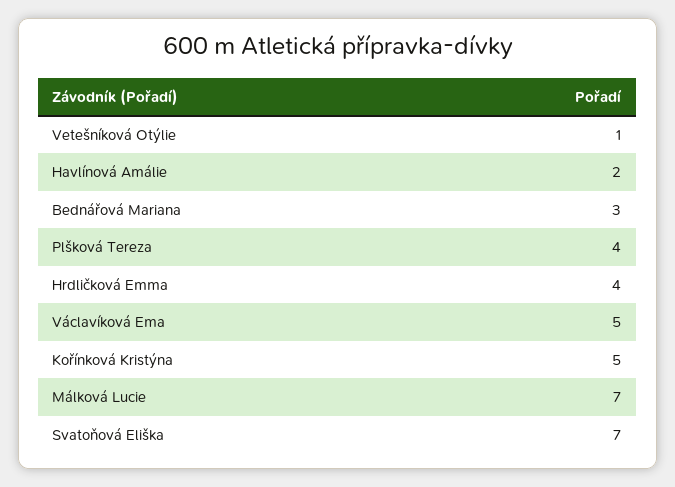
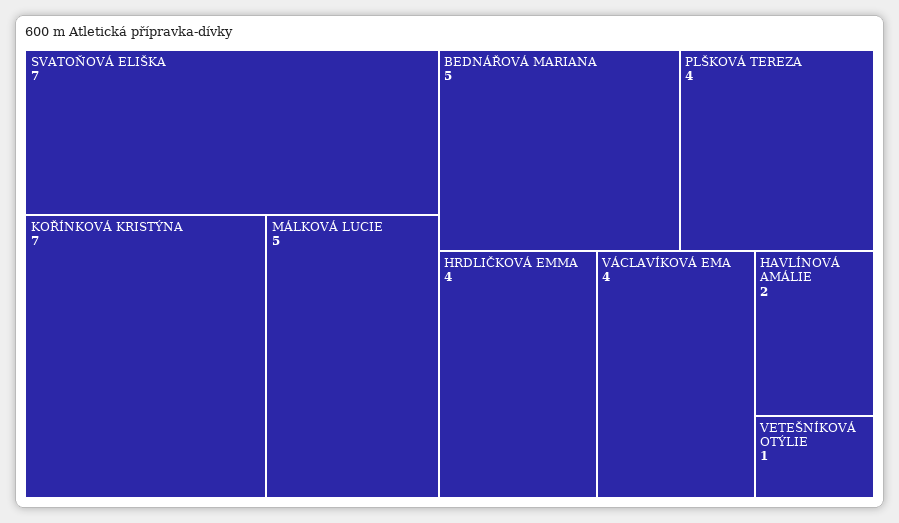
Bednářová Mariana: 3 -> 5
Václavíková Ema: 5 -> 4
Kořínková Kristýna: 5 -> 7
Málková Lucie: 7 -> 5

